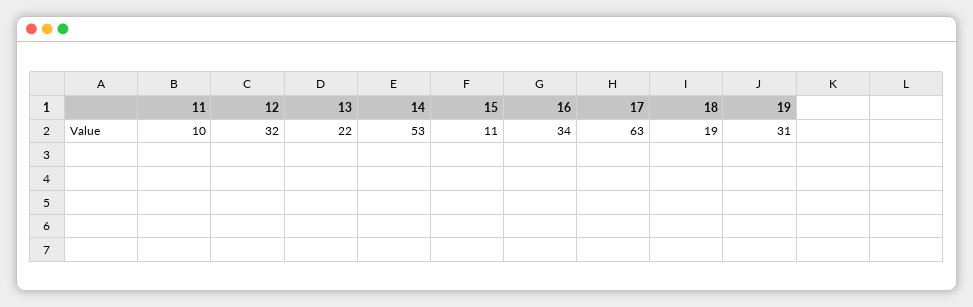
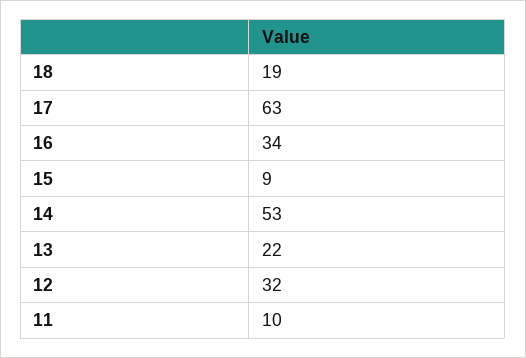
15: 11 -> 9
19: 31 -> none

